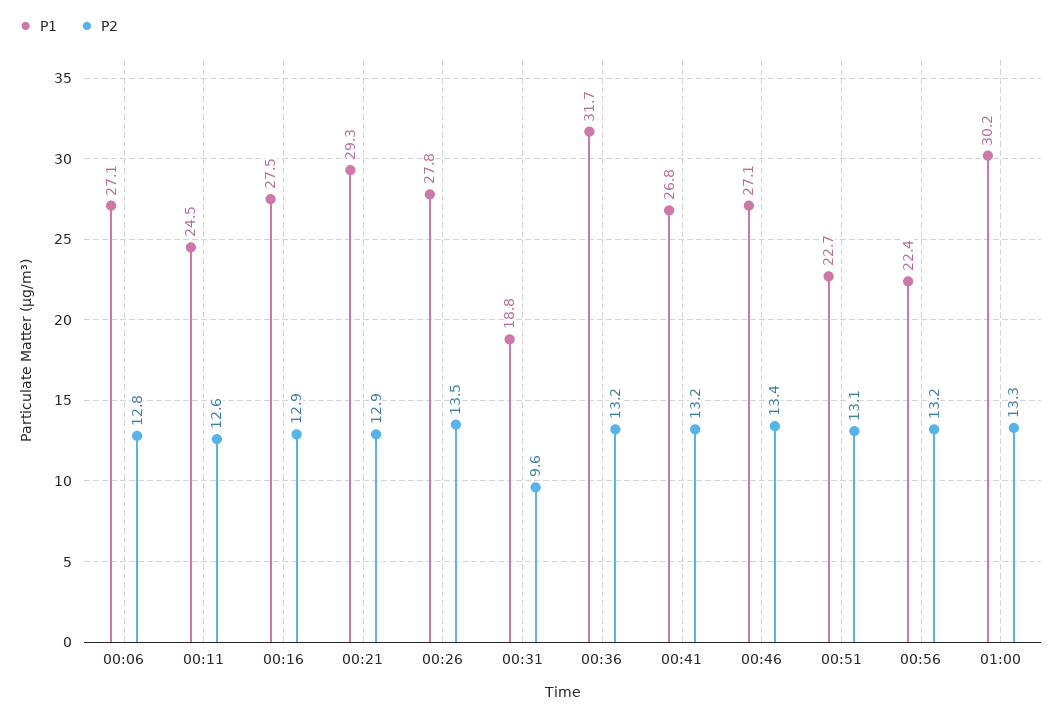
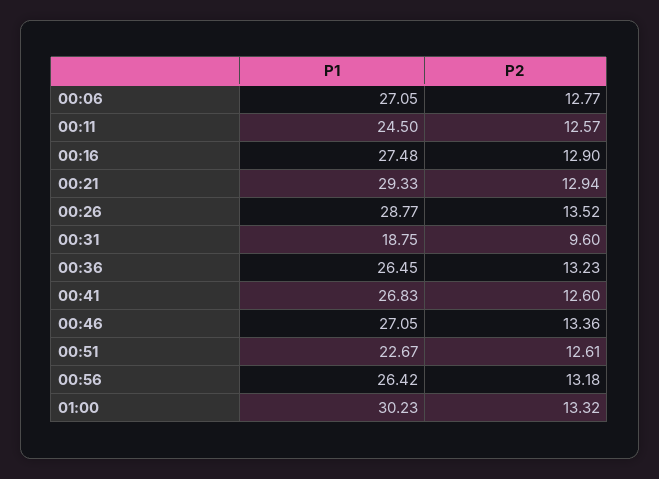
P1, 00:26: 27.8 -> 28.77
P1, 00:36: 31.7 -> 26.45
P2, 00:41: 13.2 -> 12.6
P2, 00:51: 13.1 -> 12.61
P1, 00:56: 22.4 -> 26.42

